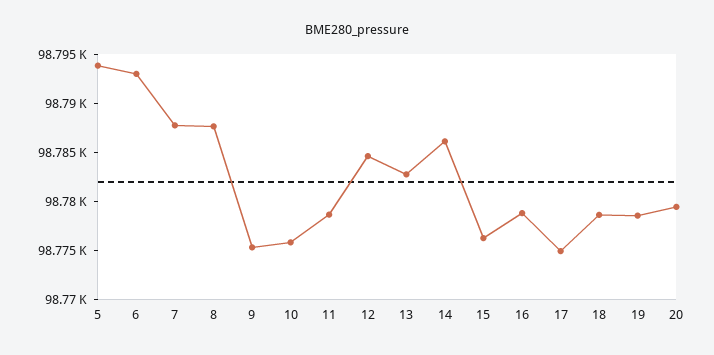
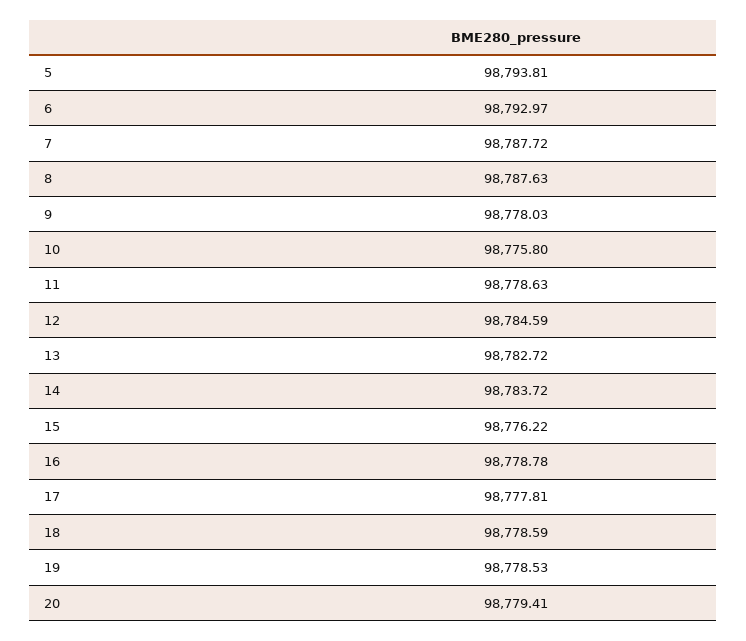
9: 98775 -> 98778.03
14: 98786 -> 98783.72
17: 98775 -> 98777.81

